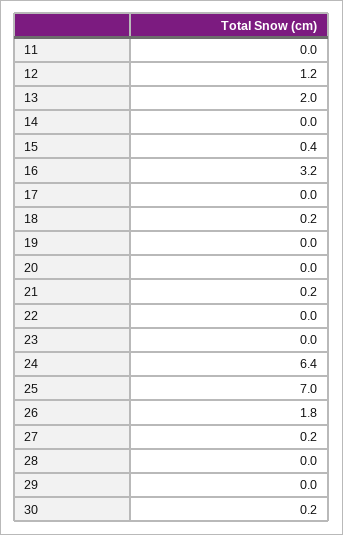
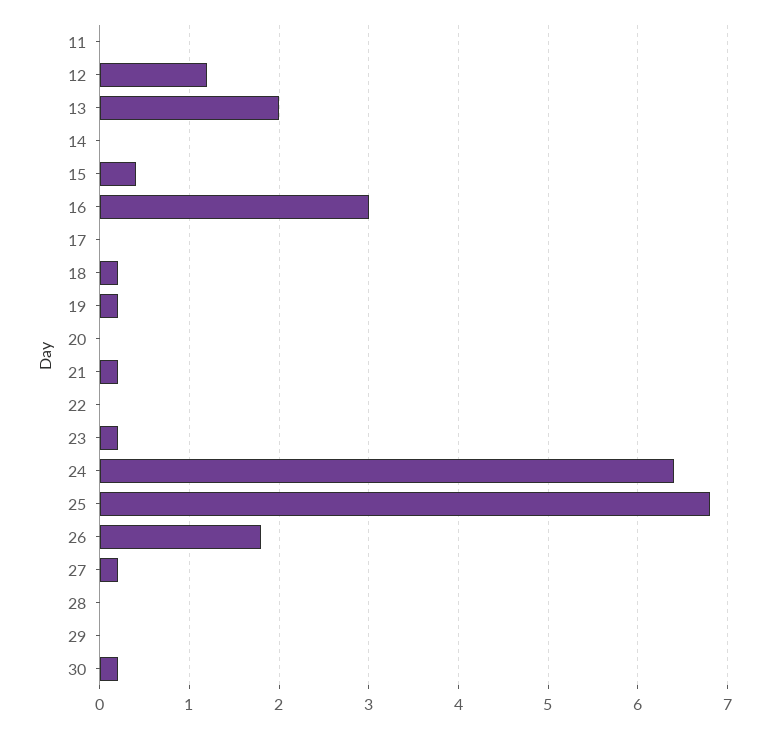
16: 3.2 -> 3
19: 0 -> 0.2
23: 0 -> 0.2
25: 7 -> 6.8

